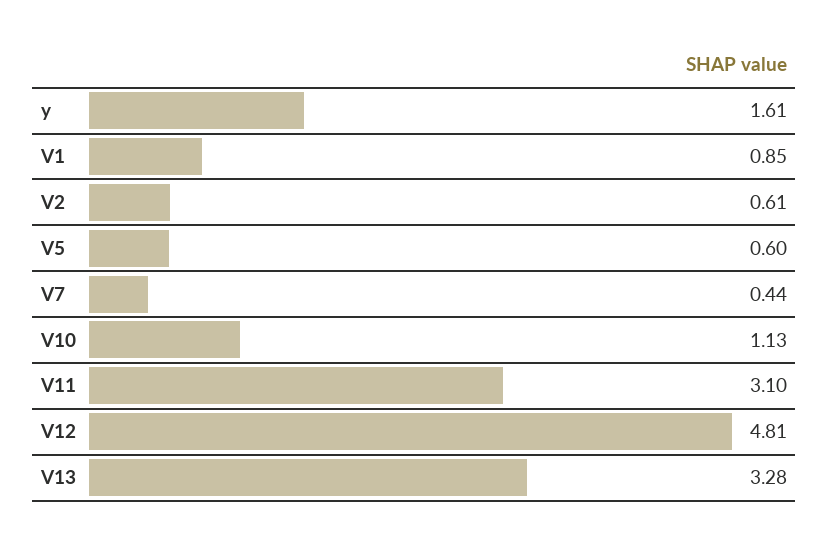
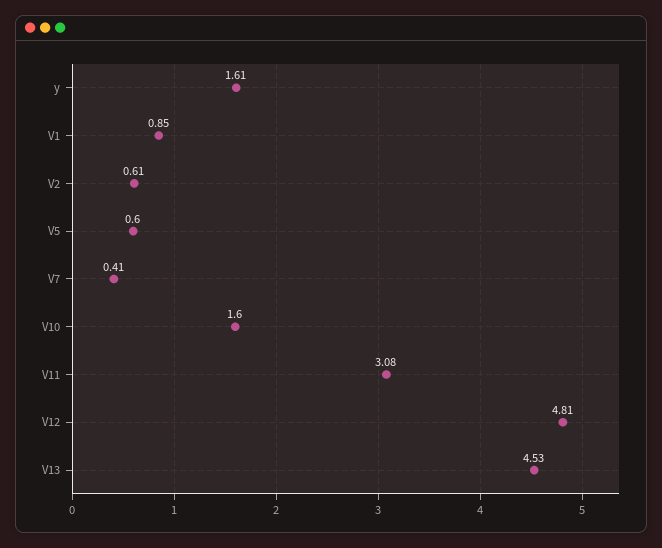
V7: 0.44 -> 0.41
V10: 1.13 -> 1.6
V11: 3.1 -> 3.08
V13: 3.28 -> 4.53

